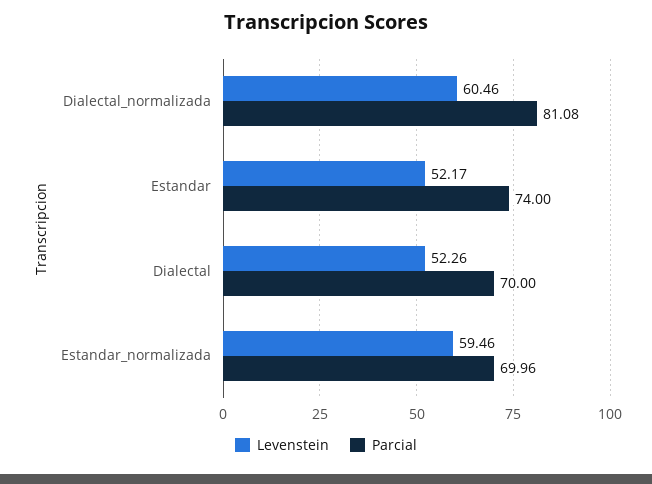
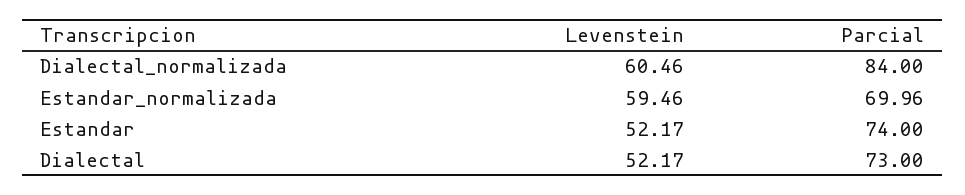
Parcial, Dialectal_normalizada: 81.08 -> 84
Levenstein, Dialectal: 52.26 -> 52.17
Parcial, Dialectal: 70 -> 73

